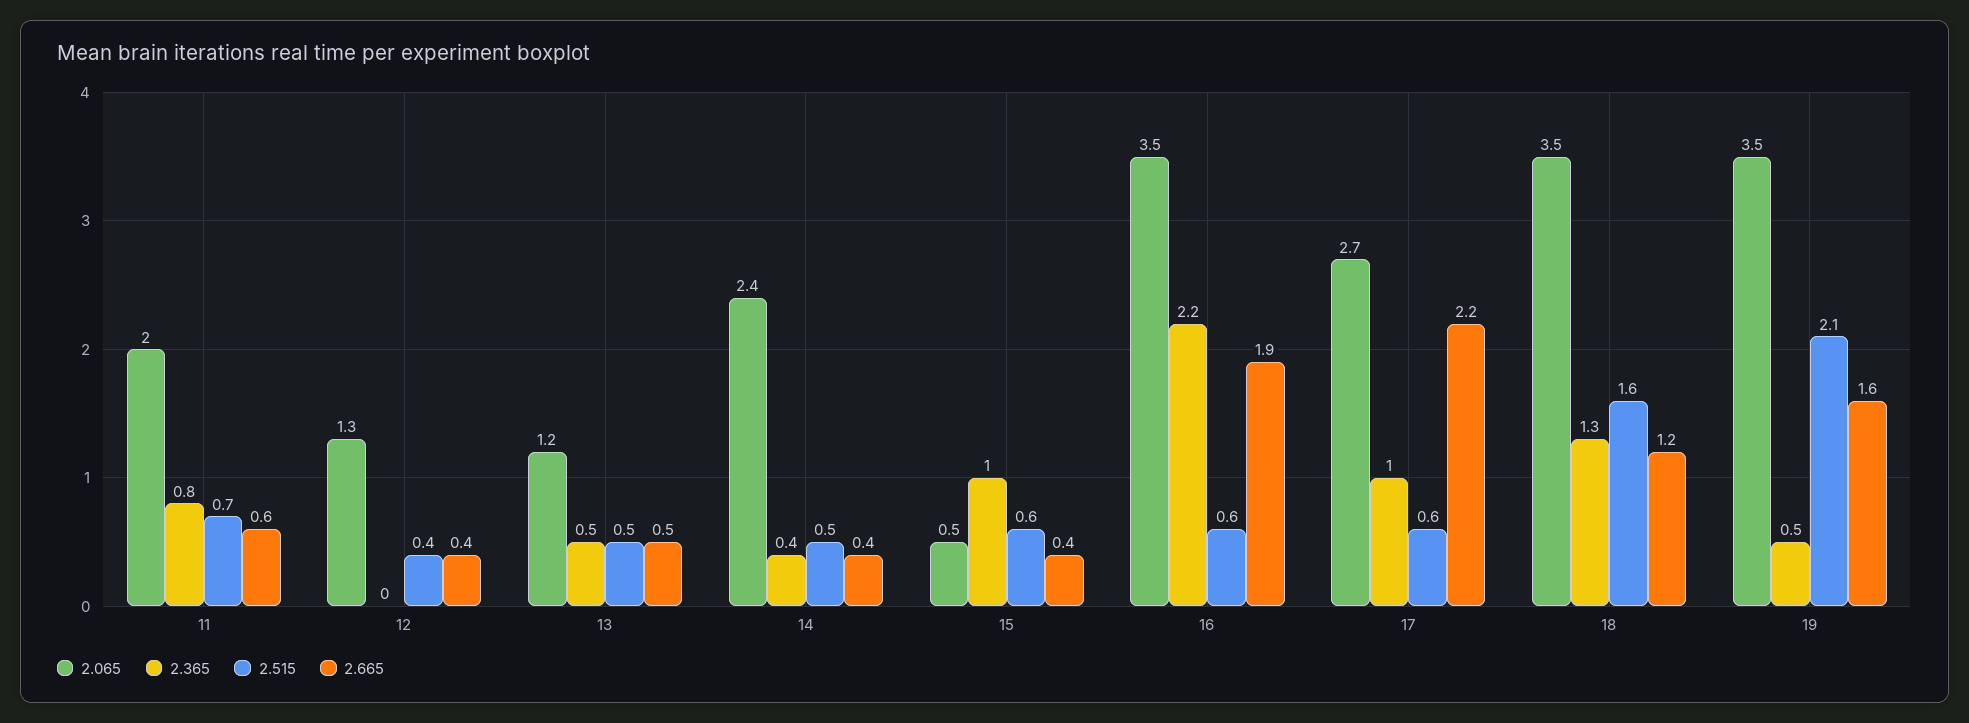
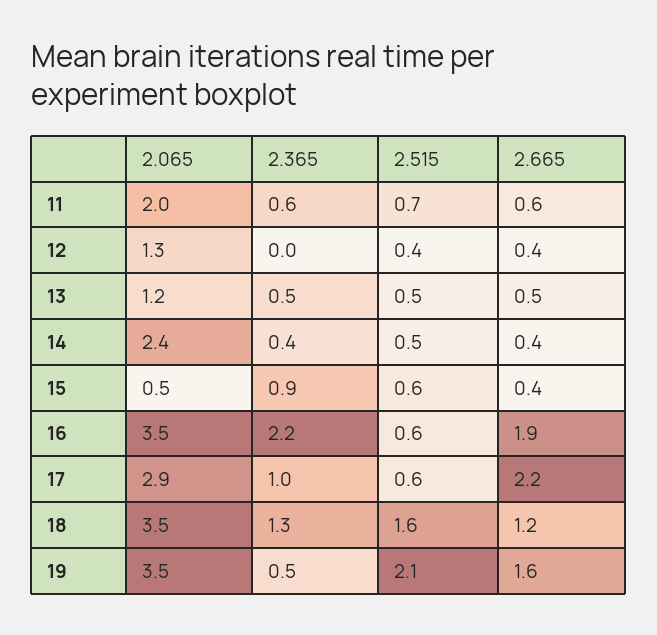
2.365, 11: 0.8 -> 0.6
2.365, 15: 1 -> 0.9
2.065, 17: 2.7 -> 2.9

